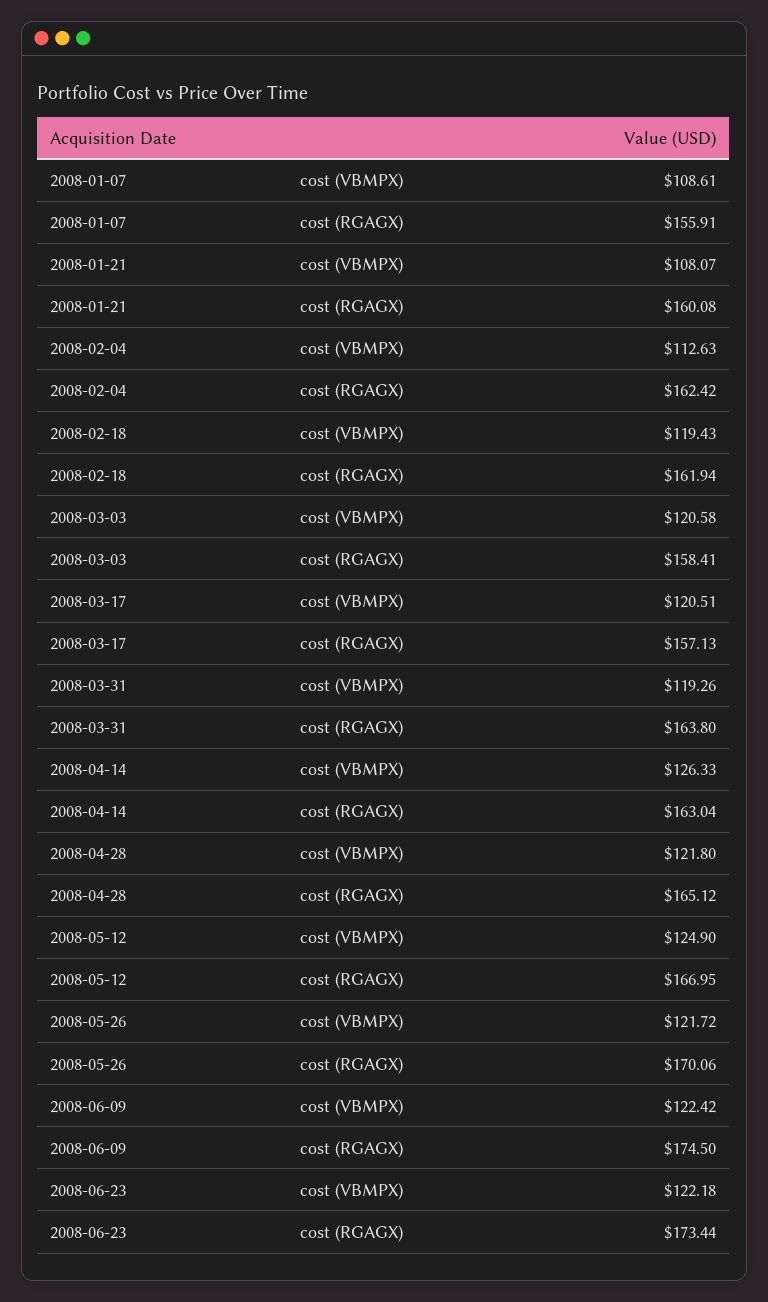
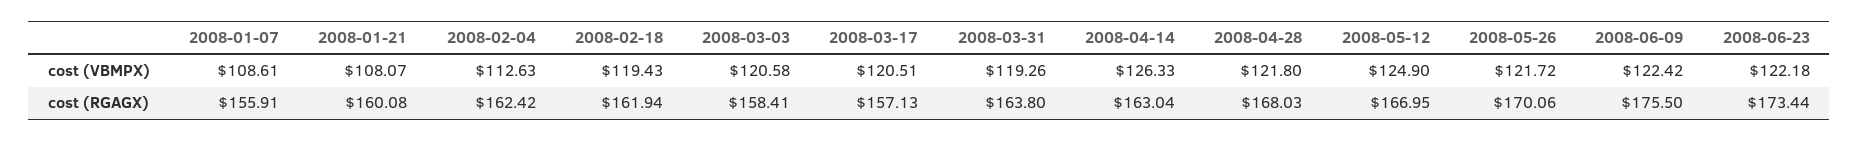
2008-04-28, cost (RGAGX): 165.12 -> 168.03
2008-06-09, cost (RGAGX): 174.5 -> 175.5

